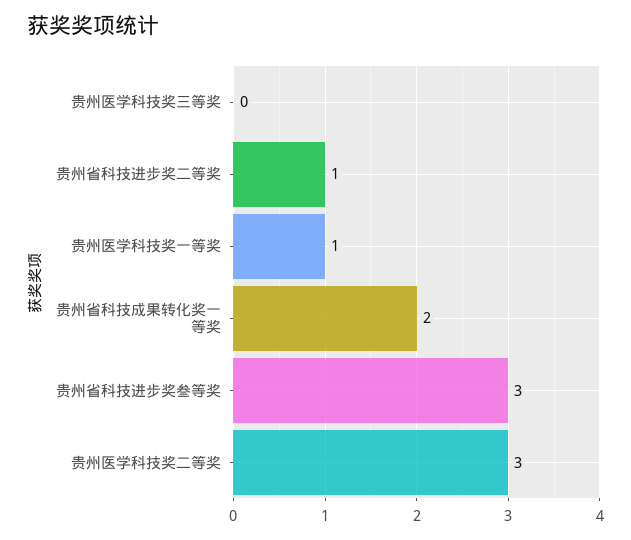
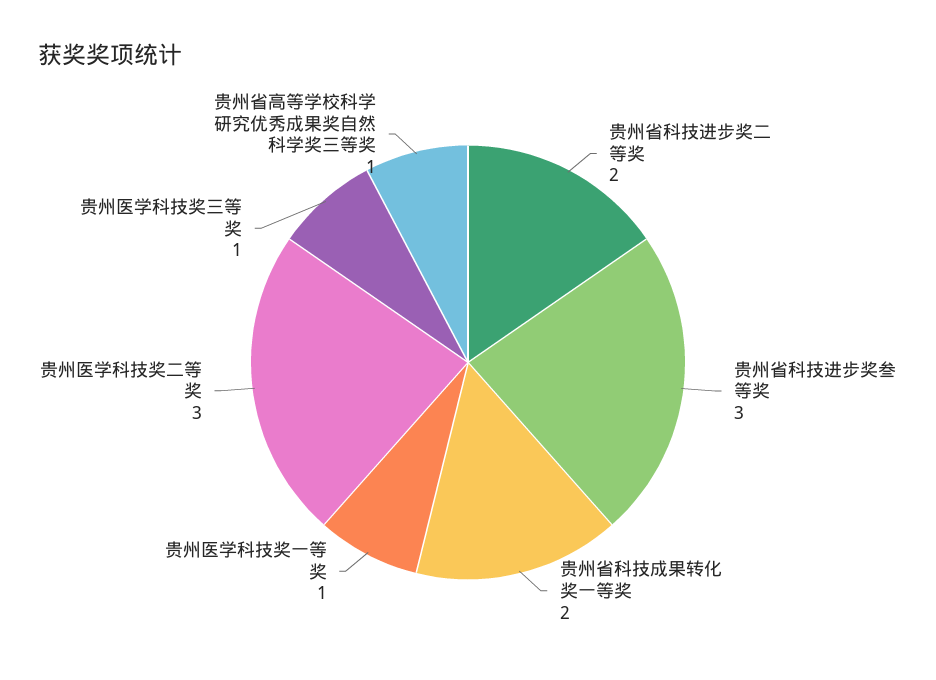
贵州医学科技奖三等奖: 0 -> 1
贵州省科技进步奖二等奖: 1 -> 2
贵州省高等学校科学研究优秀成果奖自然科学奖三等奖: none -> 1

